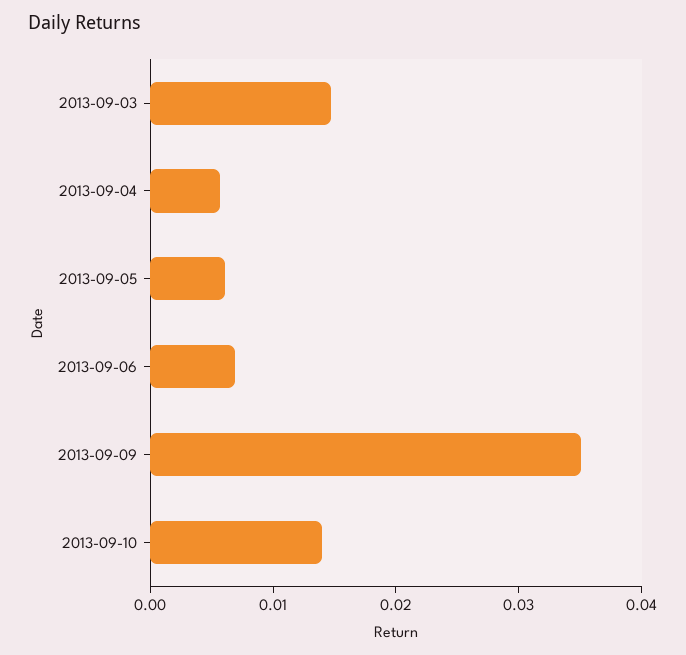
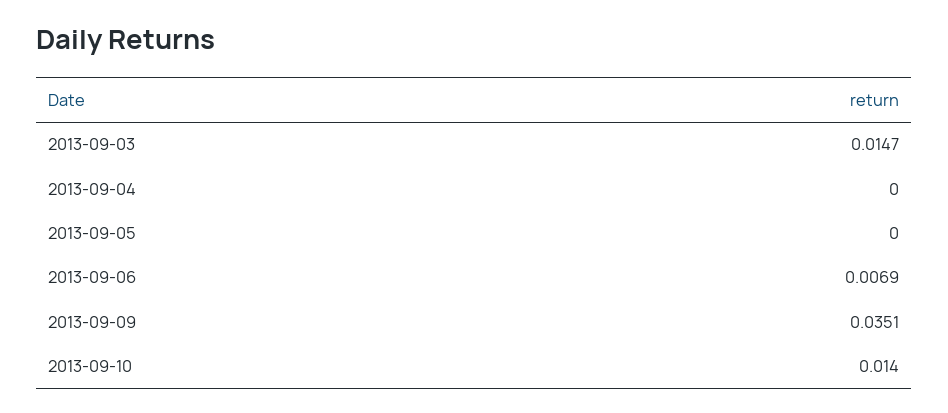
2013-09-04: 0.006 -> 0
2013-09-05: 0.006 -> 0

